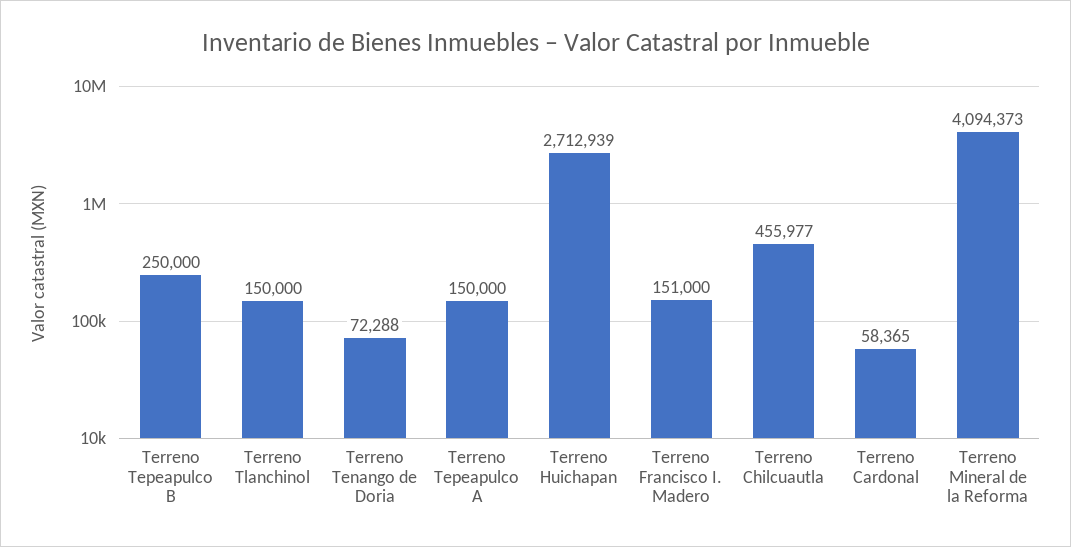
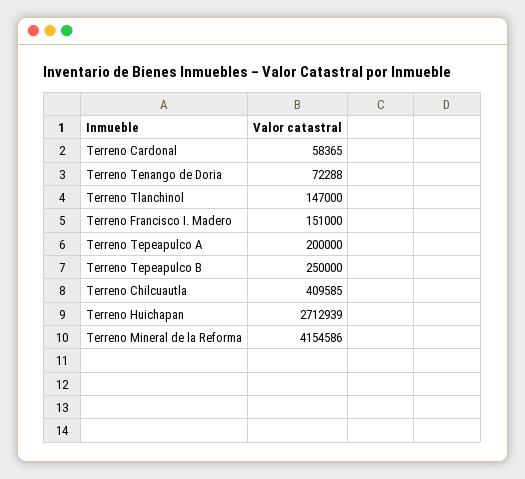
Terreno Tlanchinol: 150000 -> 147000
Terreno Tepeapulco A: 150000 -> 200000
Terreno Chilcuautla: 455977 -> 409585
Terreno Mineral de la Reforma: 4094373 -> 4154586

